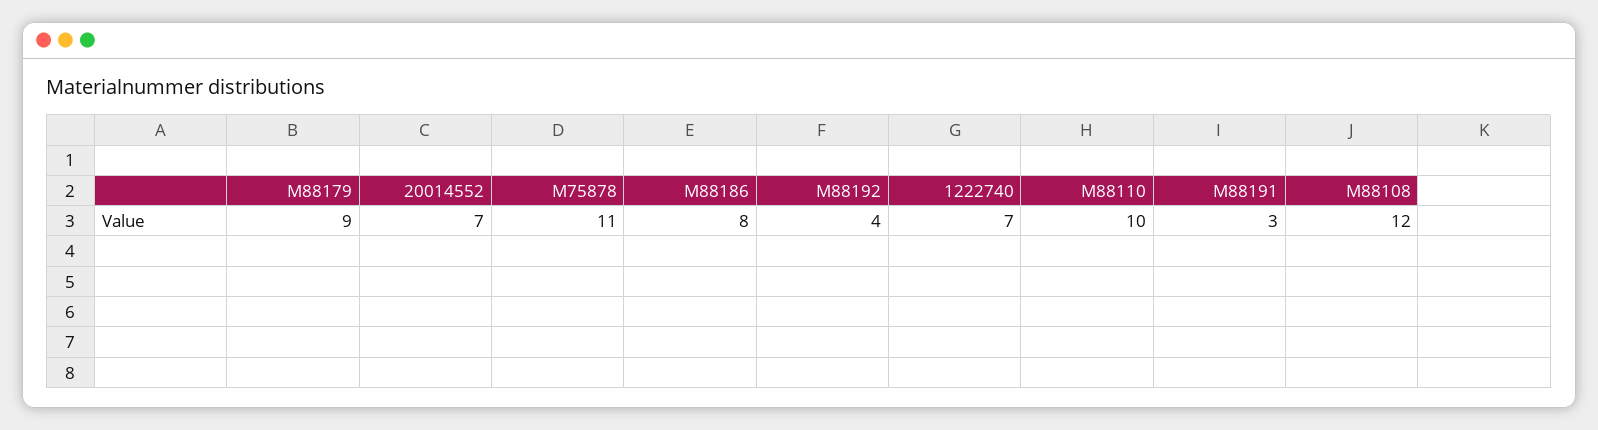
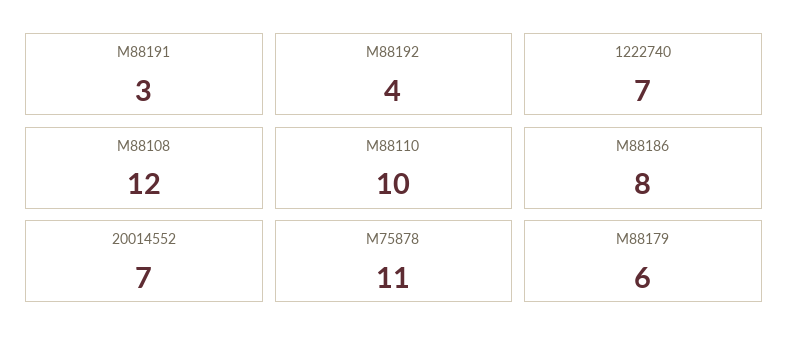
M88179: 9 -> 6

